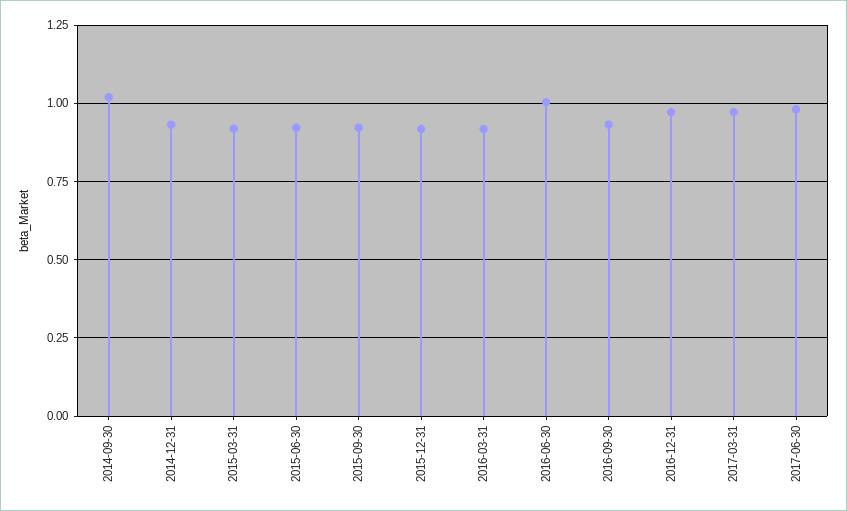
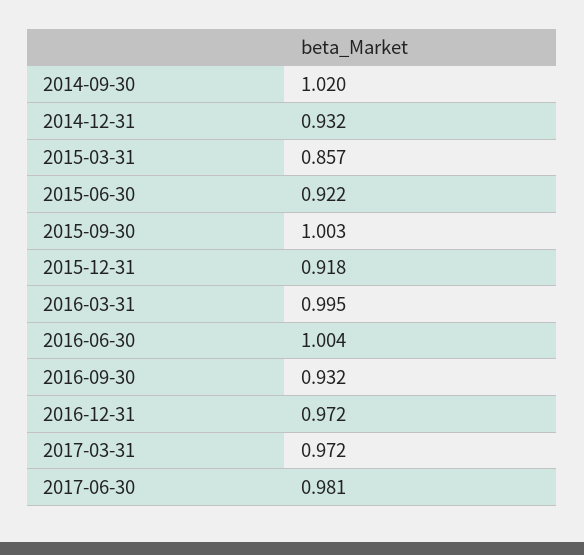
2015-03-31: 0.925 -> 0.857
2015-09-30: 0.925 -> 1.003
2016-03-31: 0.925 -> 0.995

